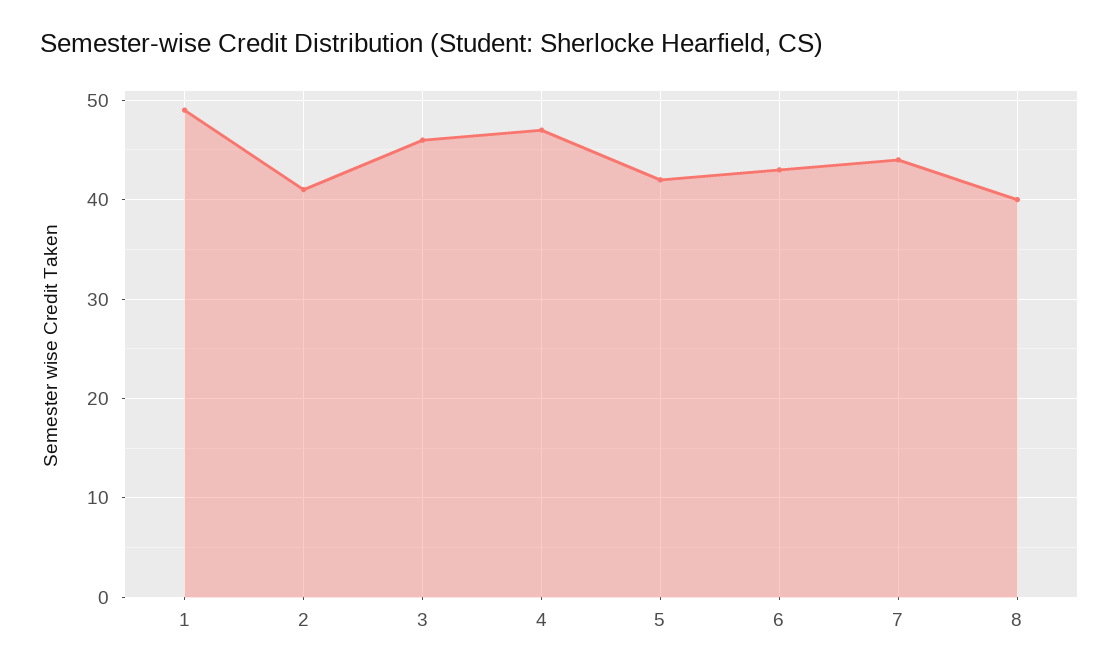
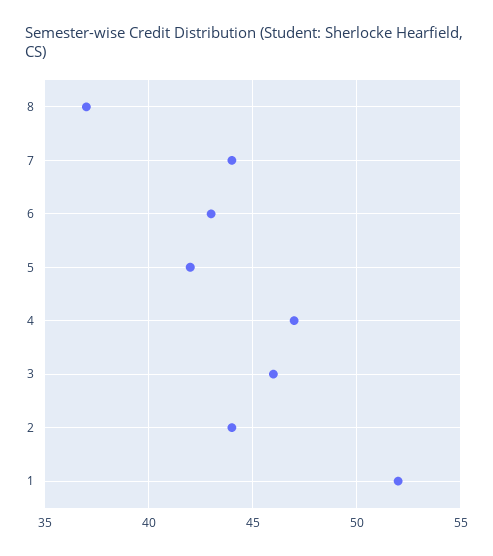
1: 49 -> 52
2: 41 -> 44
8: 40 -> 37

